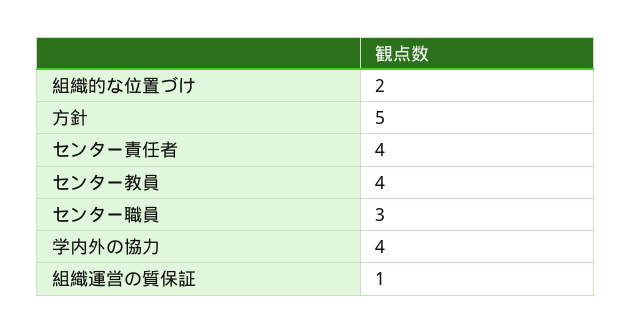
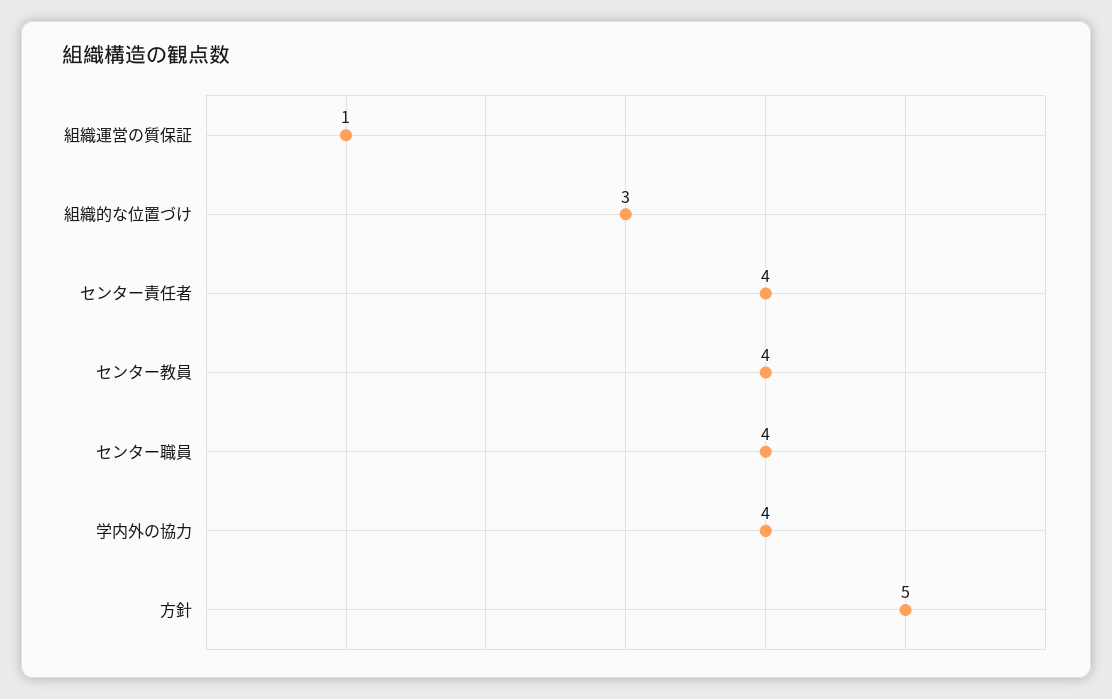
組織的な位置づけ: 2 -> 3
センター職員: 3 -> 4

